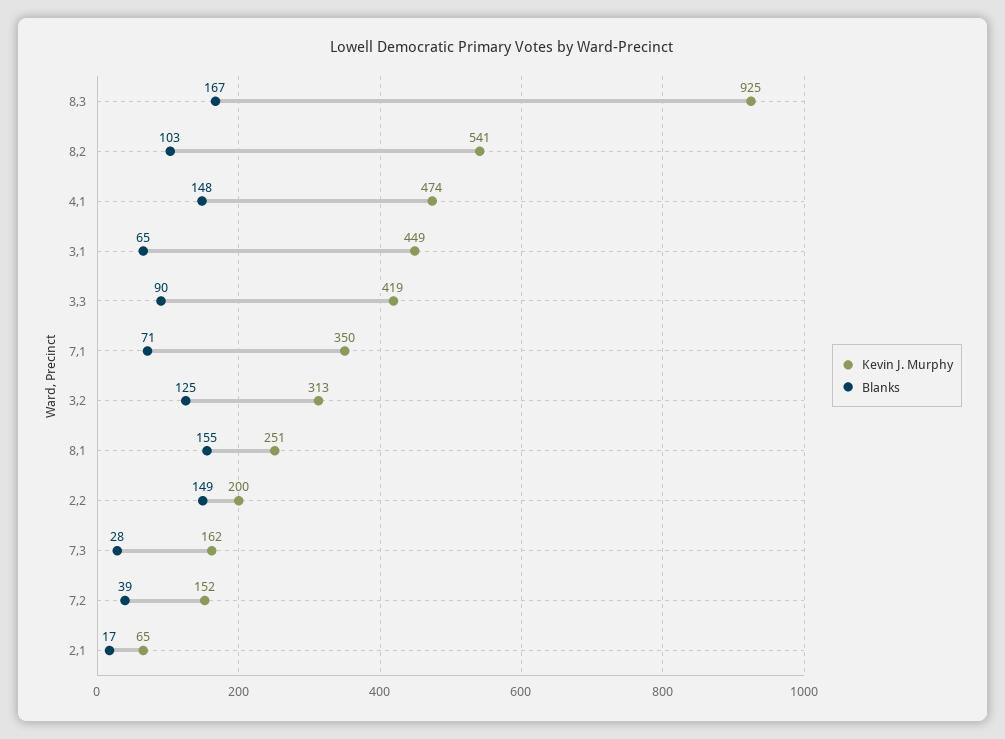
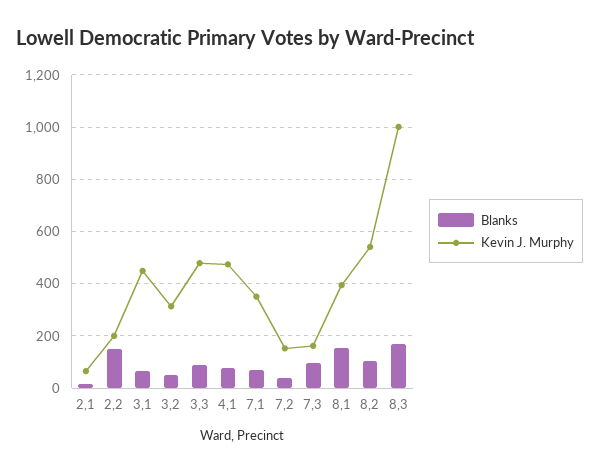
Kevin J. Murphy, 8,3: 925 -> 1000
Blanks, 4,1: 148 -> 75
Kevin J. Murphy, 3,3: 419 -> 475
Blanks, 3,2: 125 -> 50
Kevin J. Murphy, 8,1: 251 -> 400
Blanks, 7,3: 28 -> 100

